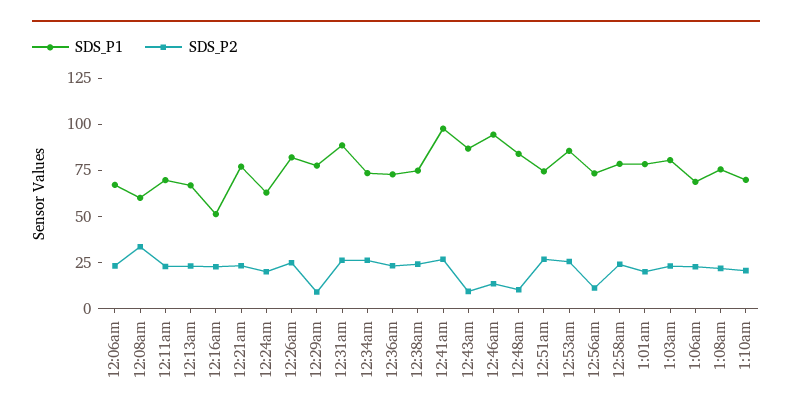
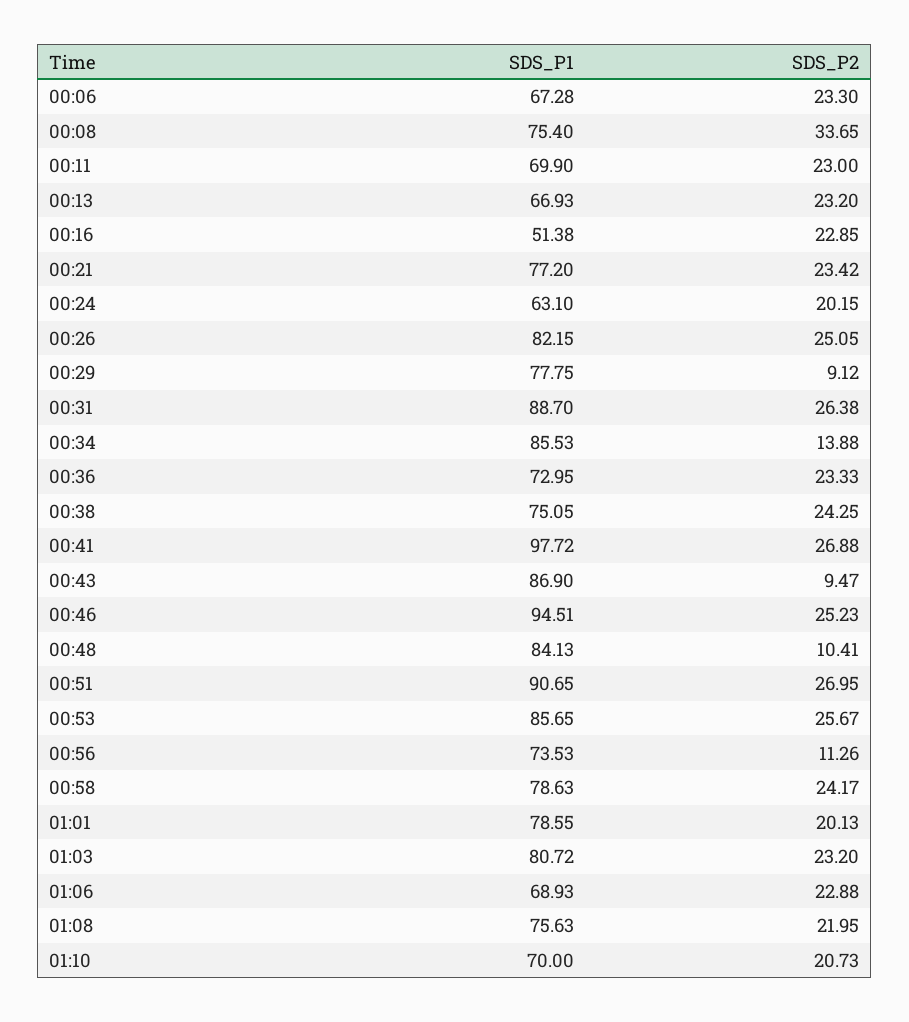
SDS_P1, 12:08am: 60 -> 75.4
SDS_P1, 12:34am: 75 -> 85.53
SDS_P2, 12:34am: 25 -> 13.88
SDS_P2, 12:46am: 15 -> 25.23
SDS_P1, 12:51am: 75 -> 90.65

